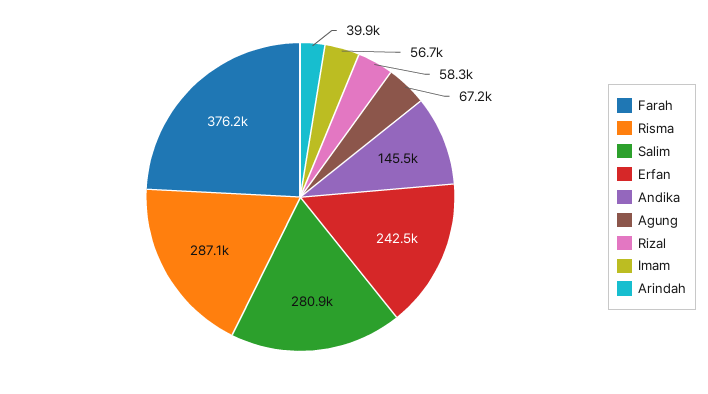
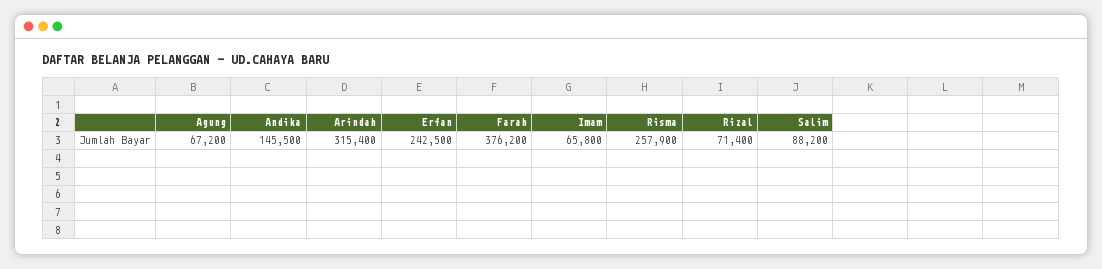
Risma: 287100 -> 257900
Salim: 280900 -> 88200
Rizal: 58300 -> 71400
Imam: 56700 -> 65800
Arindah: 39900 -> 315400

